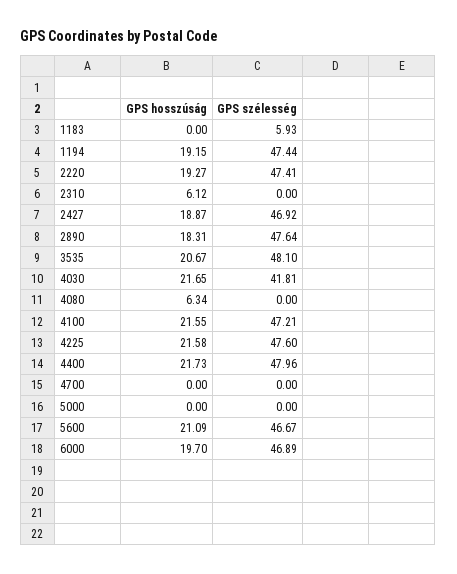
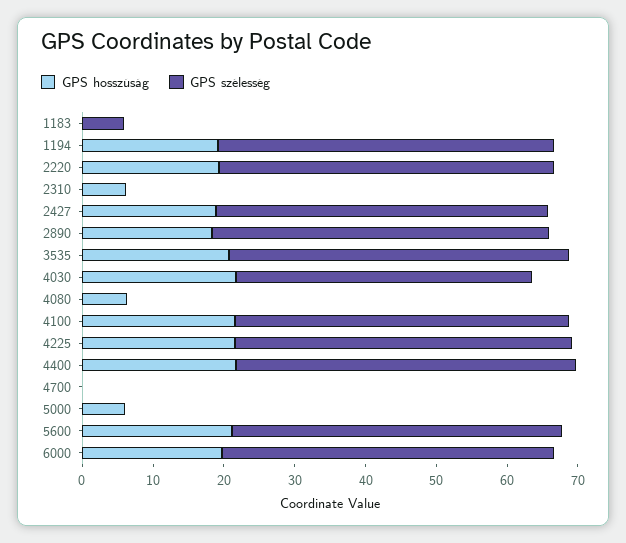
GPS hosszúság, 5000: 0 -> 6

